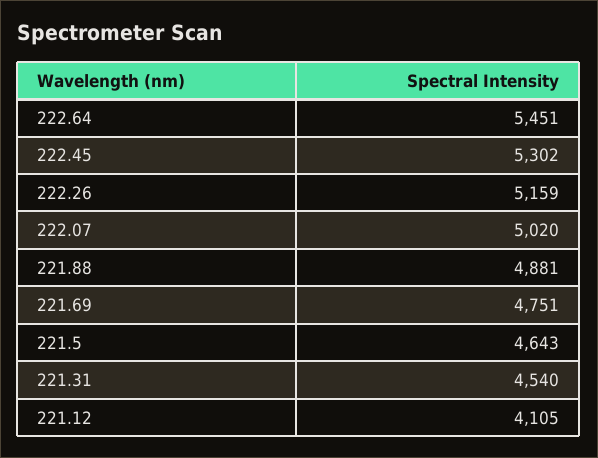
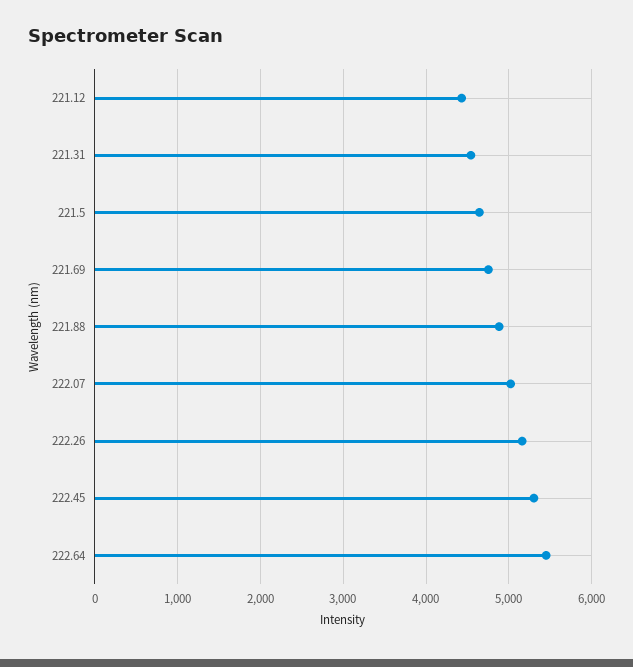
221.12: 4105 -> 4400

